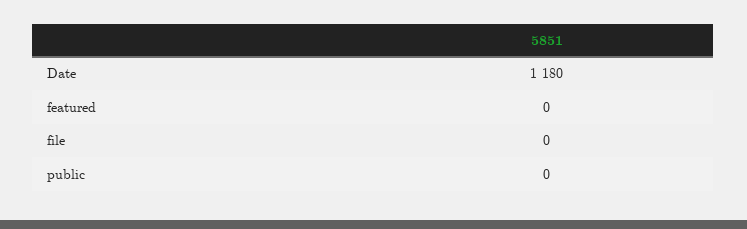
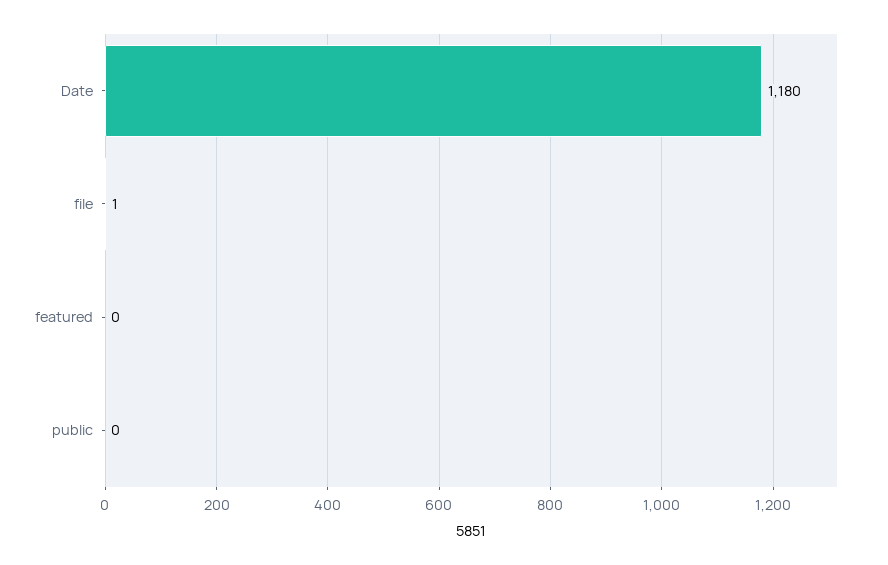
file: 0 -> 1

